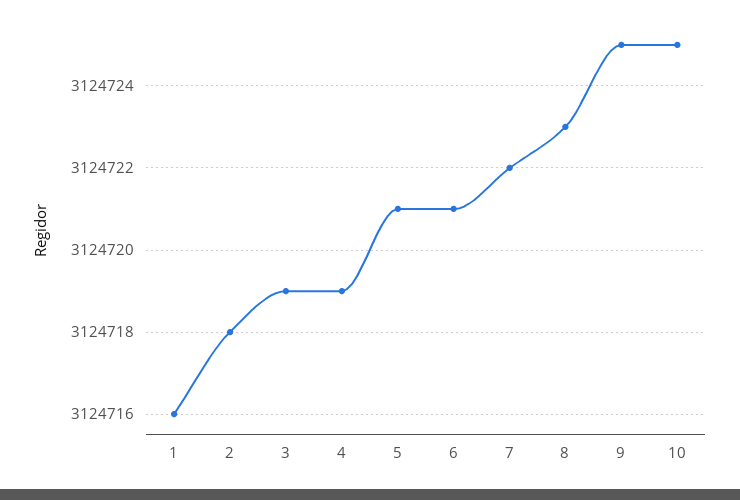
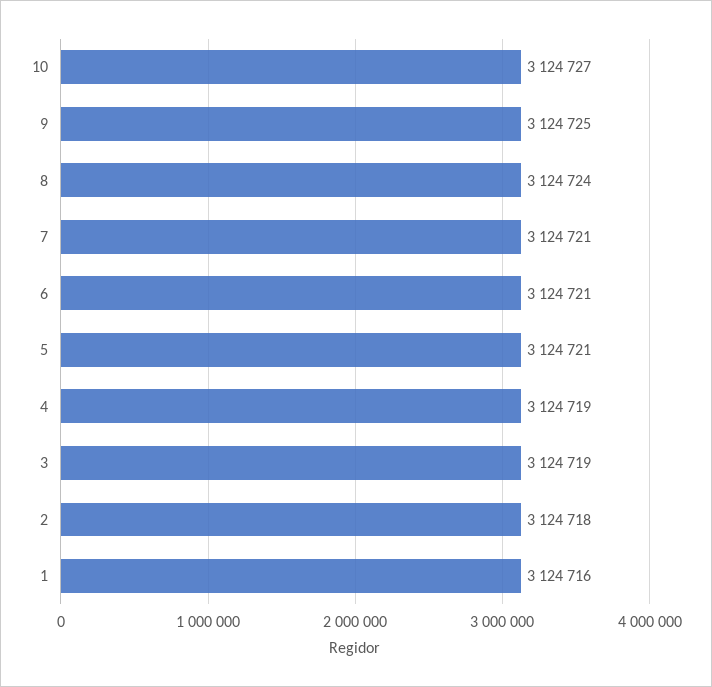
7: 3124722 -> 3124721
8: 3124723 -> 3124724
10: 3124725 -> 3124727

